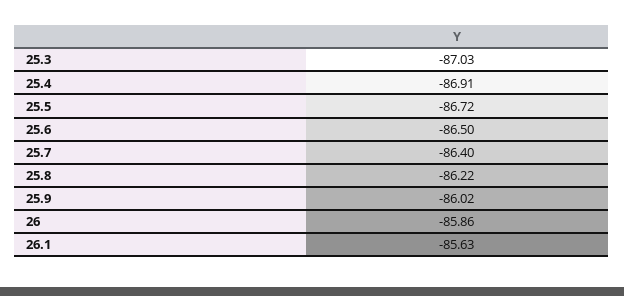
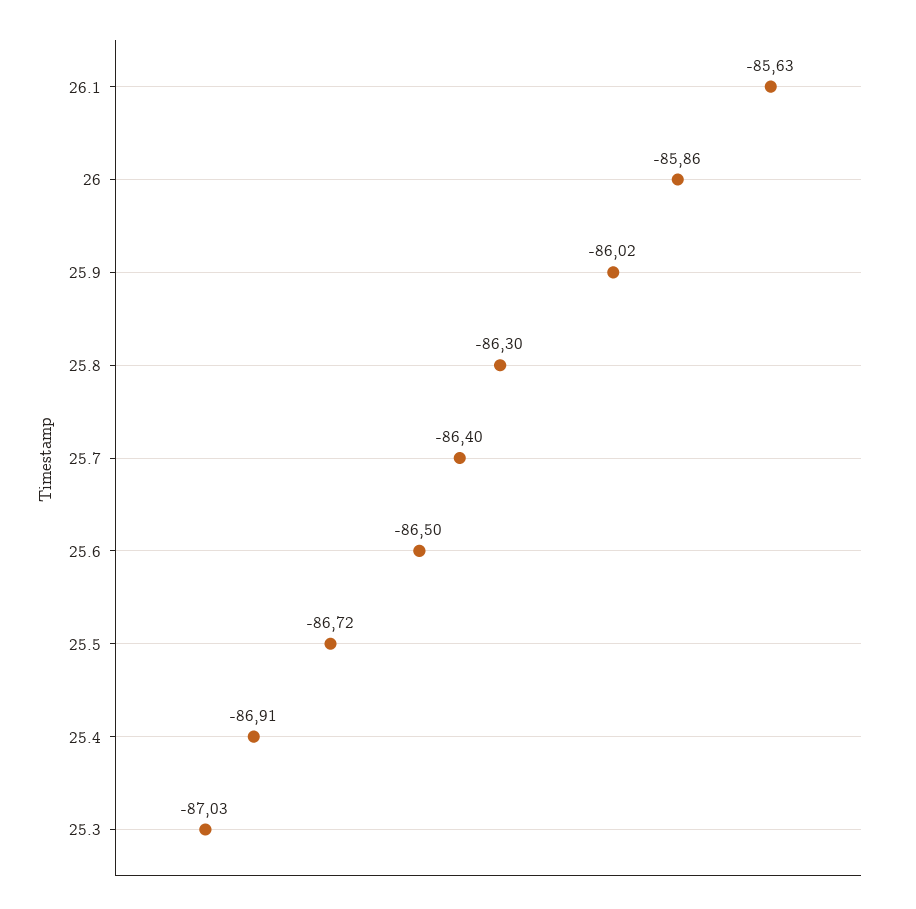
25.8: -86.22 -> -86.3

